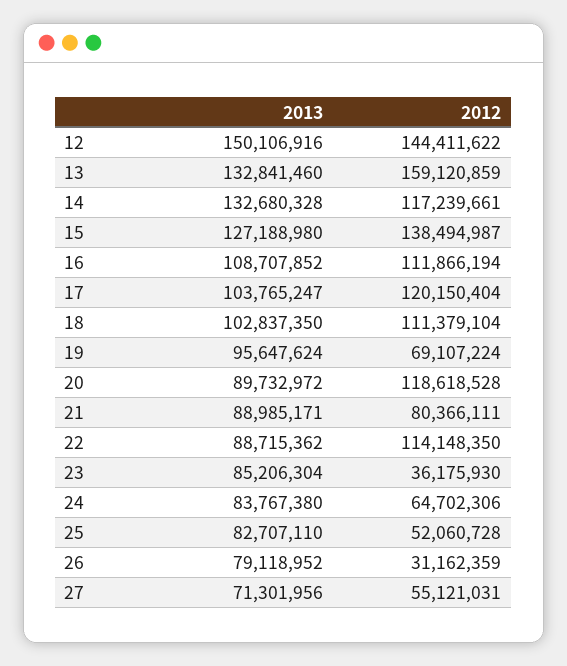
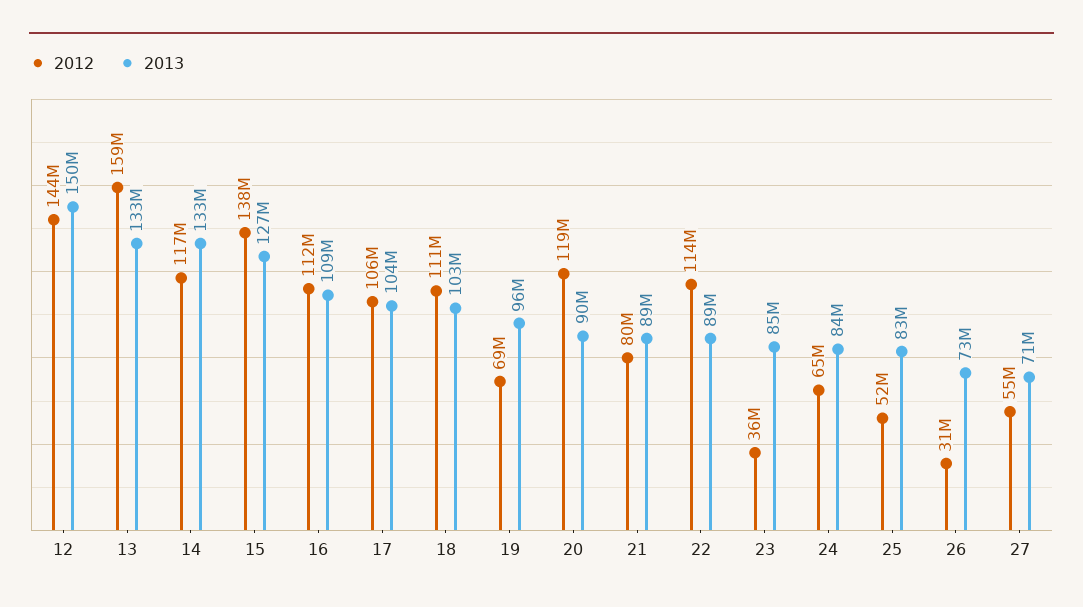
2012, 17: 120150404 -> 106000000
2013, 26: 79118952 -> 73000000

